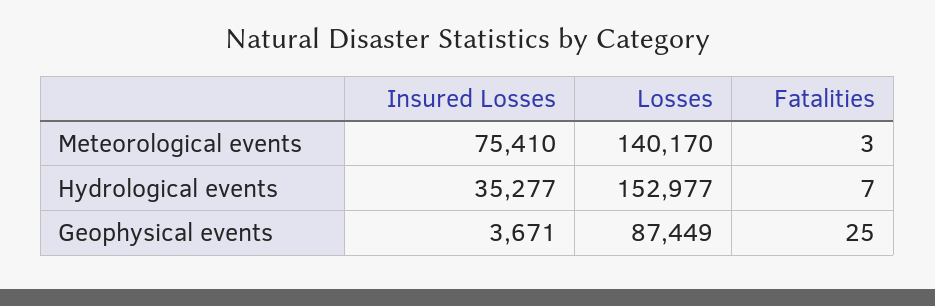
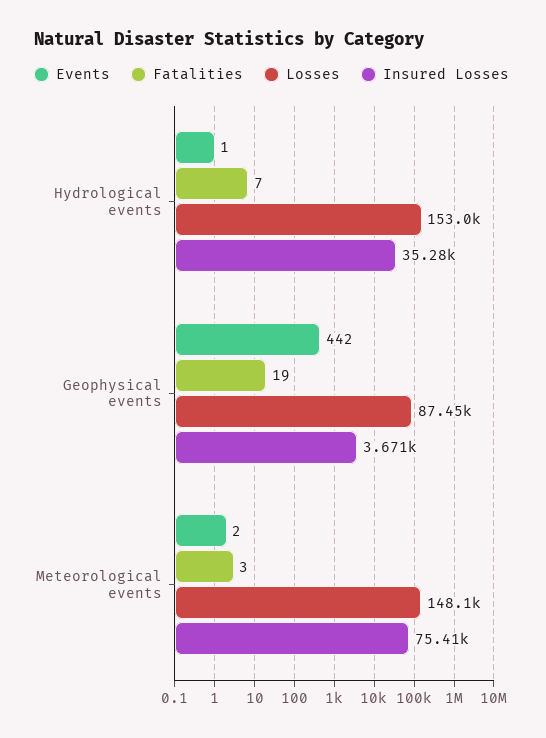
Losses, Meteorological events: 140170 -> 148100
Fatalities, Geophysical events: 25 -> 19
Events, Hydrological events: none -> 1
Events, Geophysical events: none -> 442
Events, Meteorological events: none -> 2

